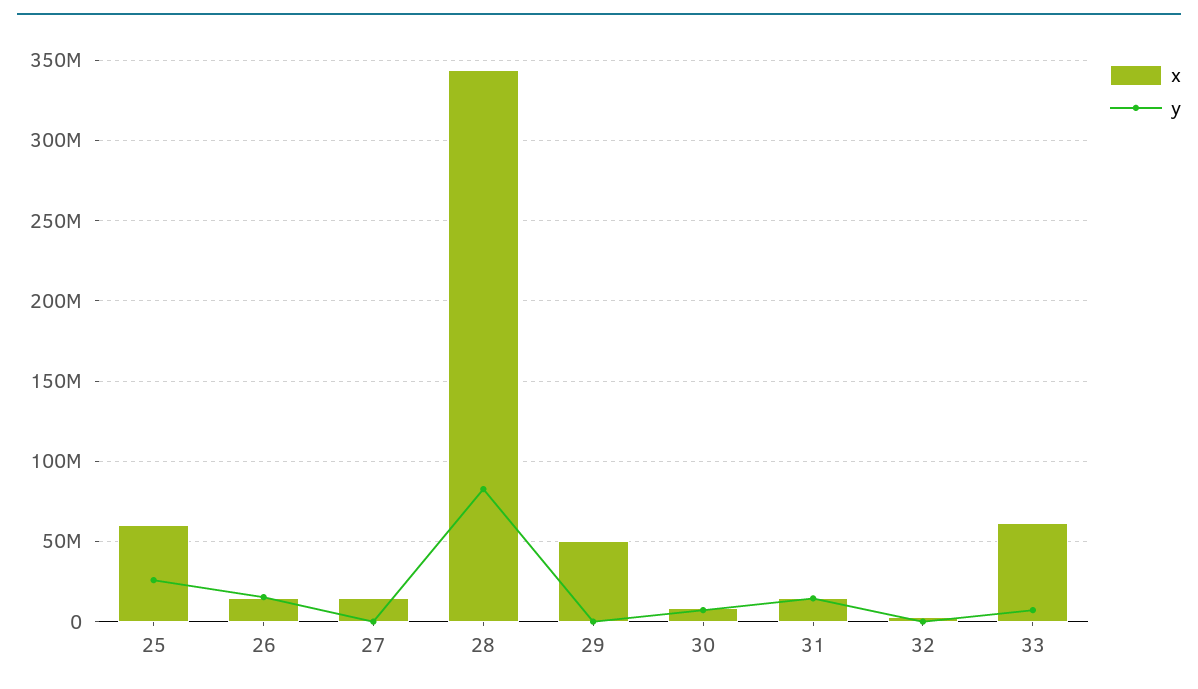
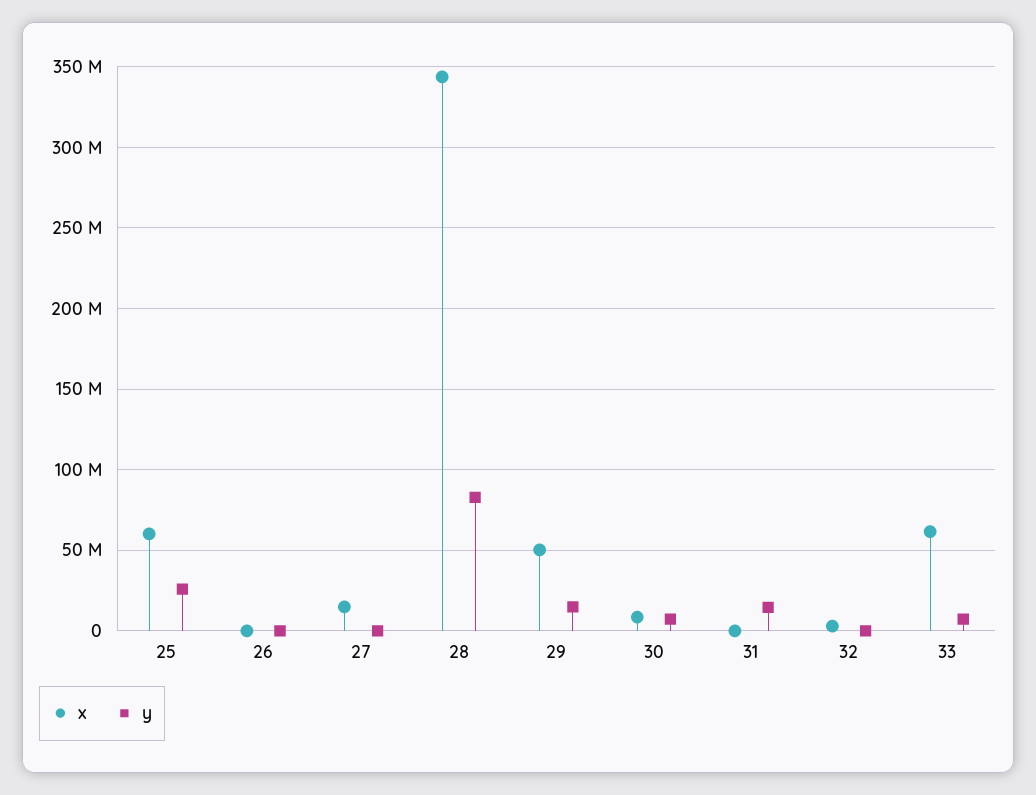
x, 26: 15000000 -> 0
y, 26: 15000000 -> 0
y, 29: 0 -> 15000000
x, 31: 15000000 -> 0

